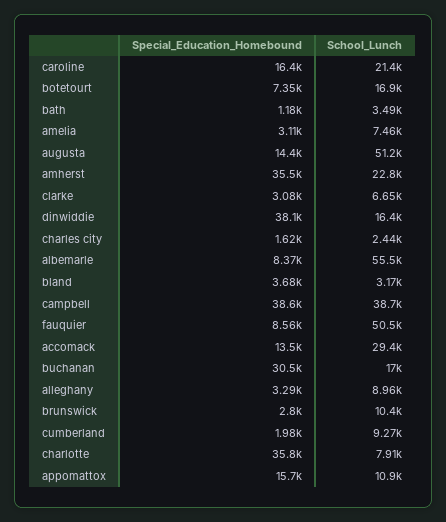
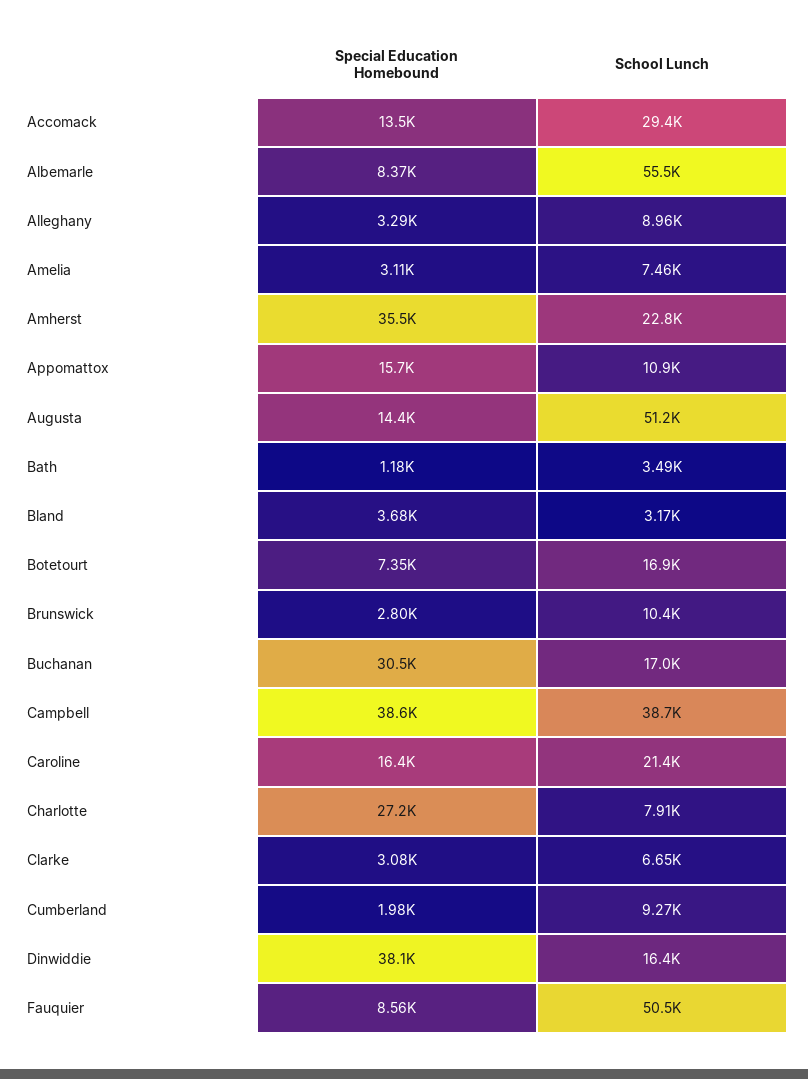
Special_Education_Homebound, charles city: 1620 -> none
School_Lunch, charles city: 2440 -> none
Special_Education_Homebound, charlotte: 35800 -> 27200

